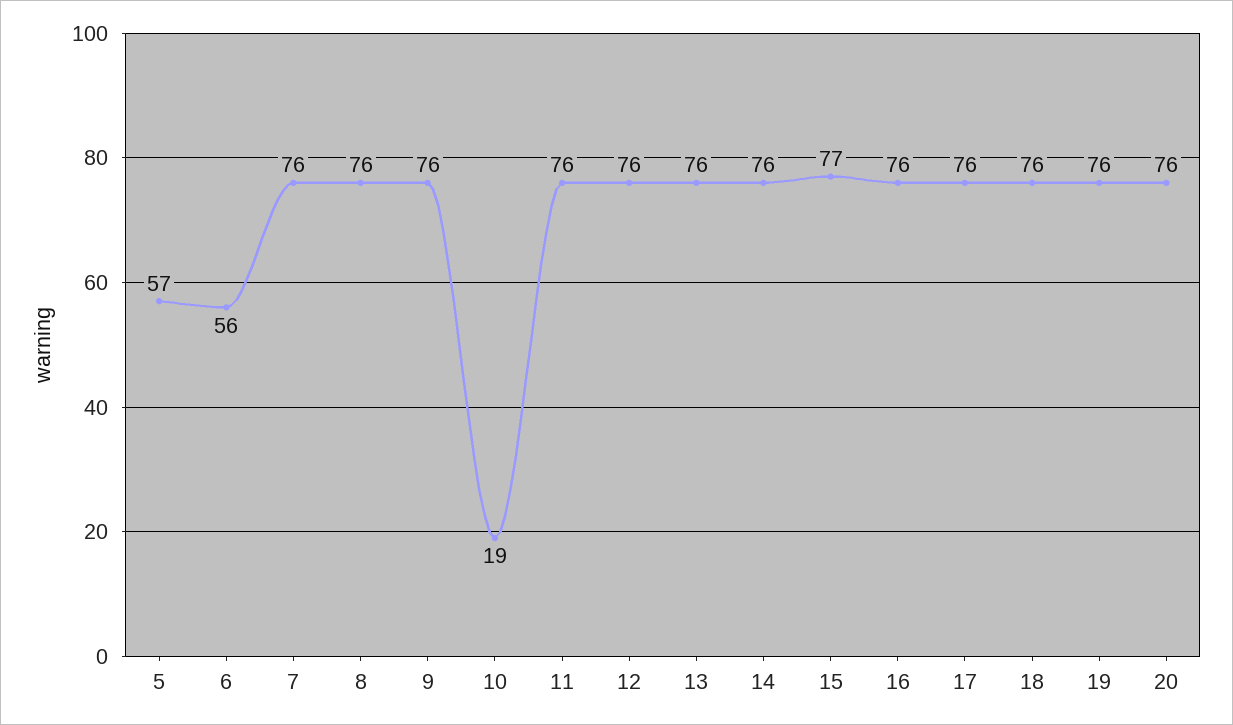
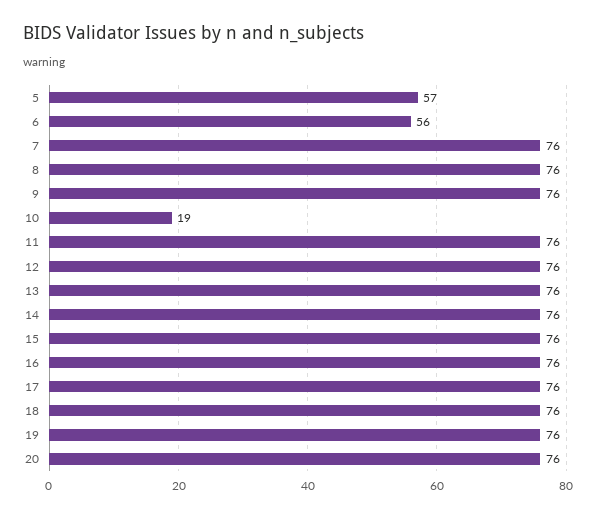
15: 77 -> 76

